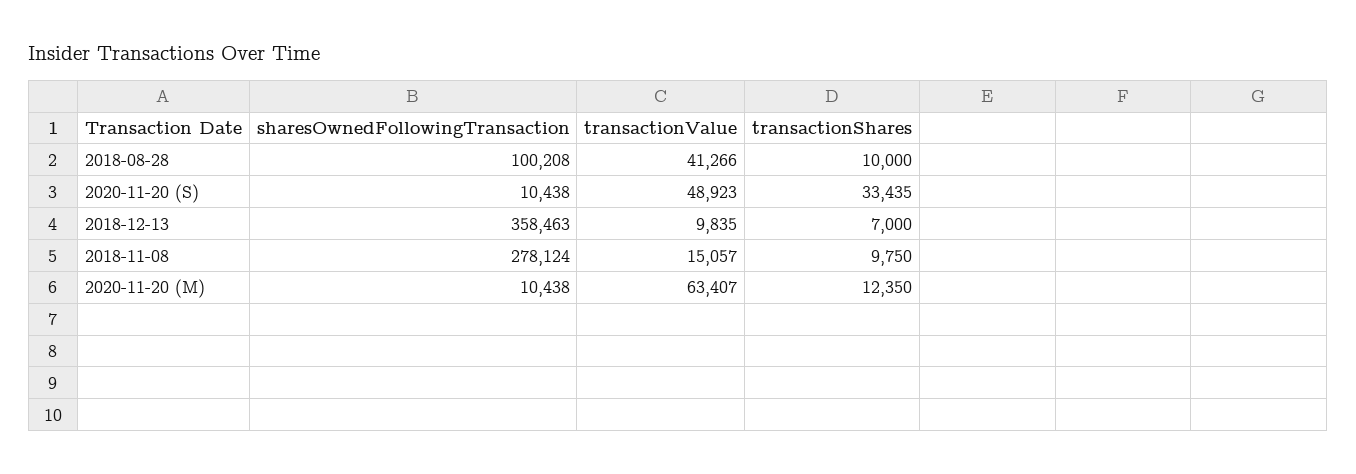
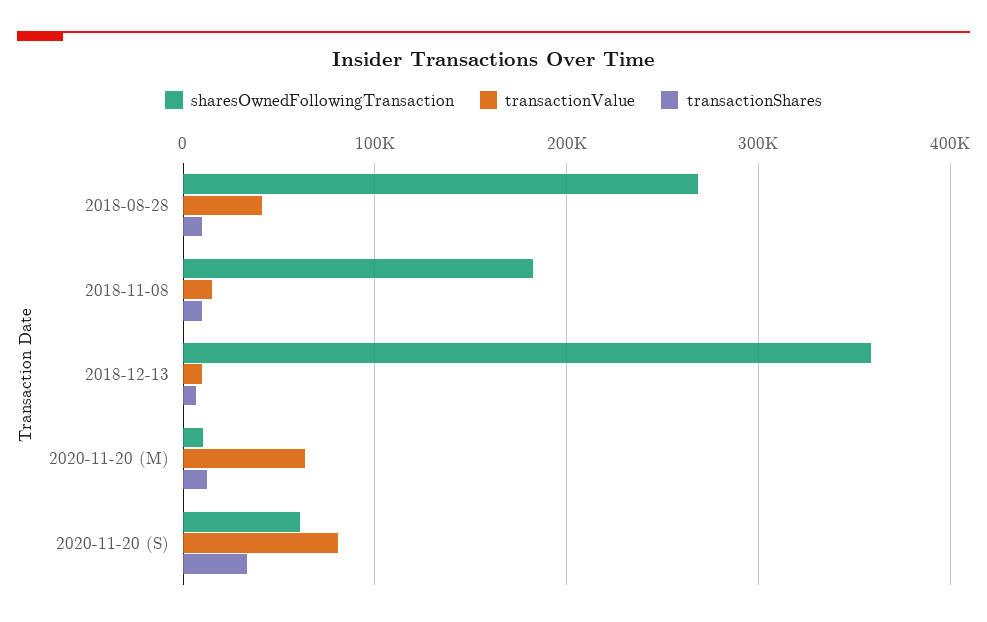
sharesOwnedFollowingTransaction, 2018-08-28: 100208 -> 270000
sharesOwnedFollowingTransaction, 2020-11-20 (S): 10438 -> 60000
transactionValue, 2020-11-20 (S): 48923 -> 80000
sharesOwnedFollowingTransaction, 2018-11-08: 278124 -> 180000

